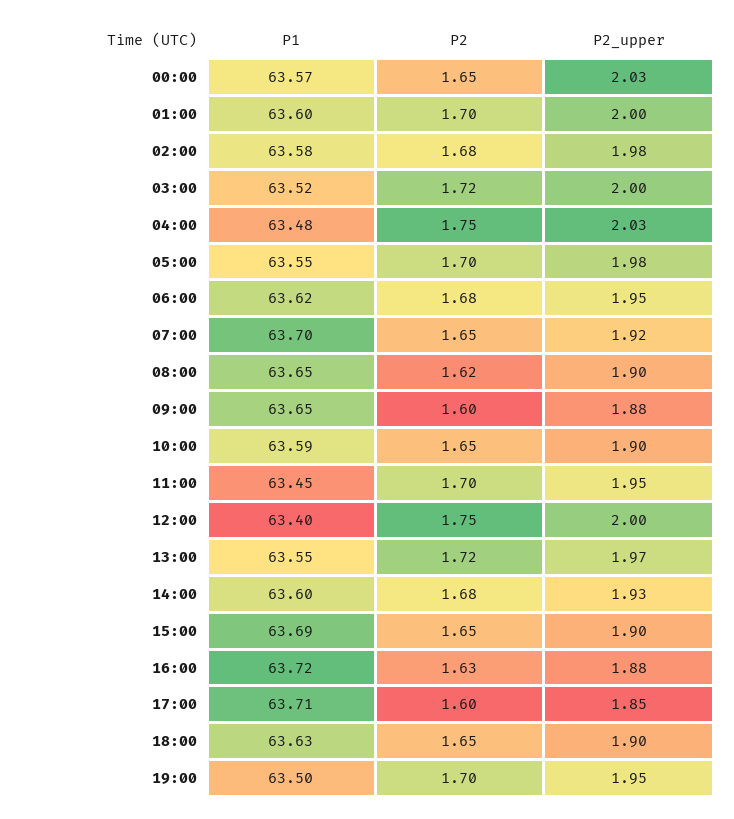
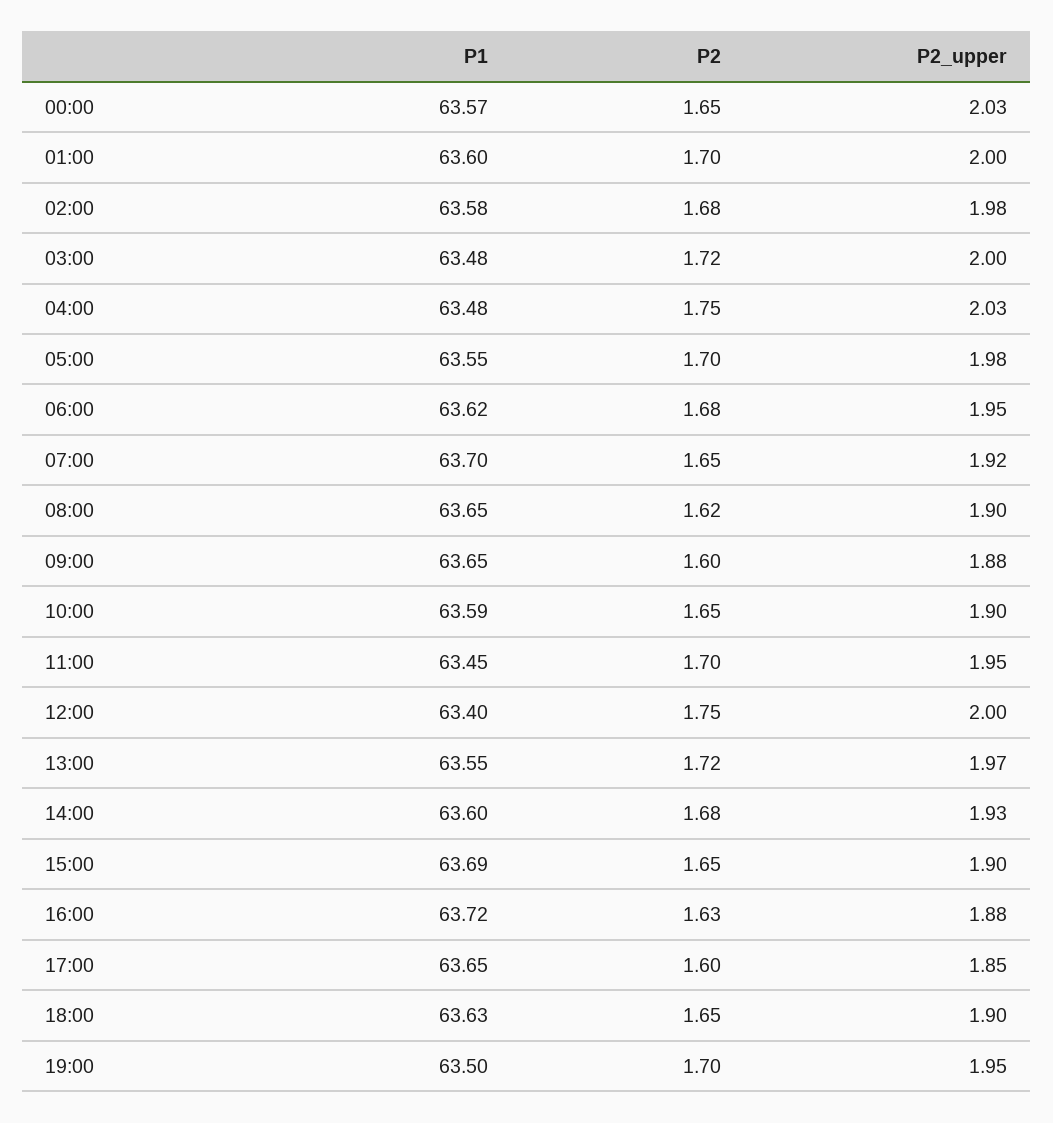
P1, 03:00: 63.52 -> 63.48
P1, 17:00: 63.71 -> 63.65

